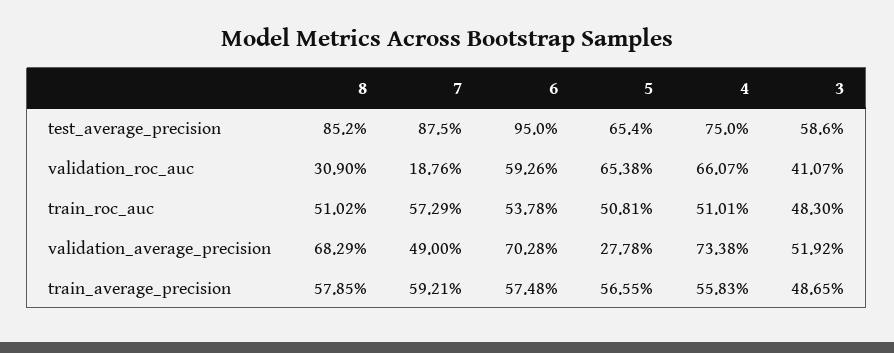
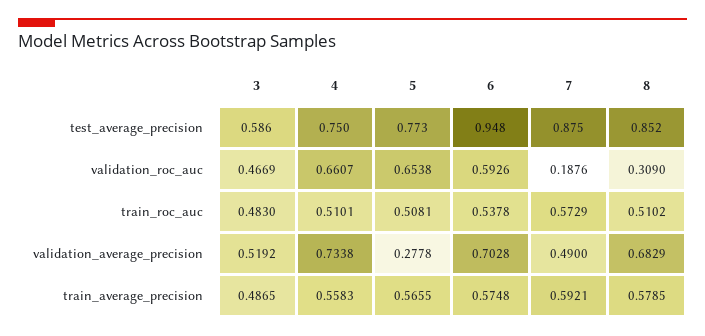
6, test_average_precision: 0.95 -> 0.948
5, test_average_precision: 0.654 -> 0.773
3, validation_roc_auc: 0.4107 -> 0.4669

